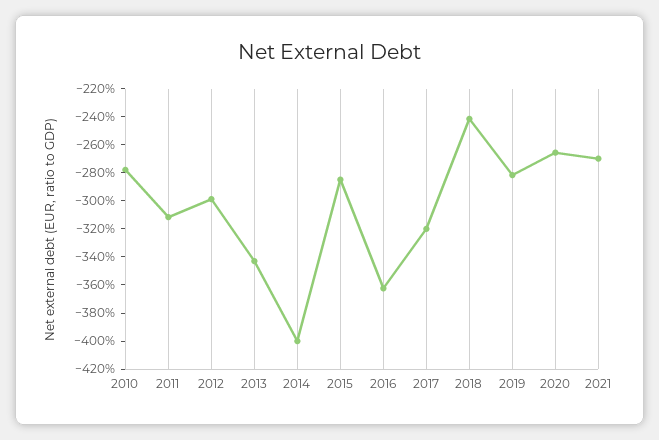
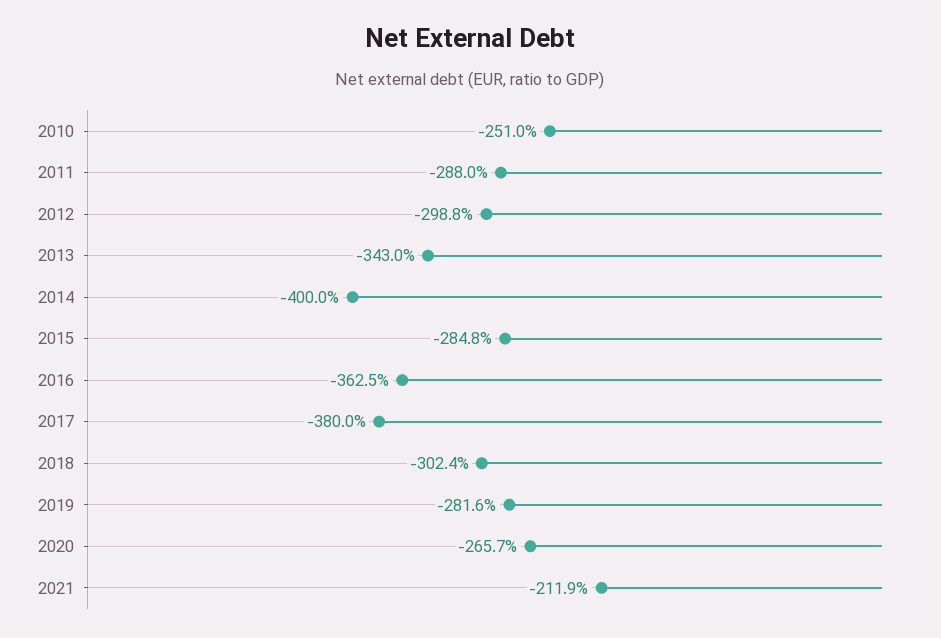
2010: -280 -> -251
2011: -310 -> -288
2017: -320 -> -380
2018: -240 -> -302.4
2021: -270 -> -211.9

